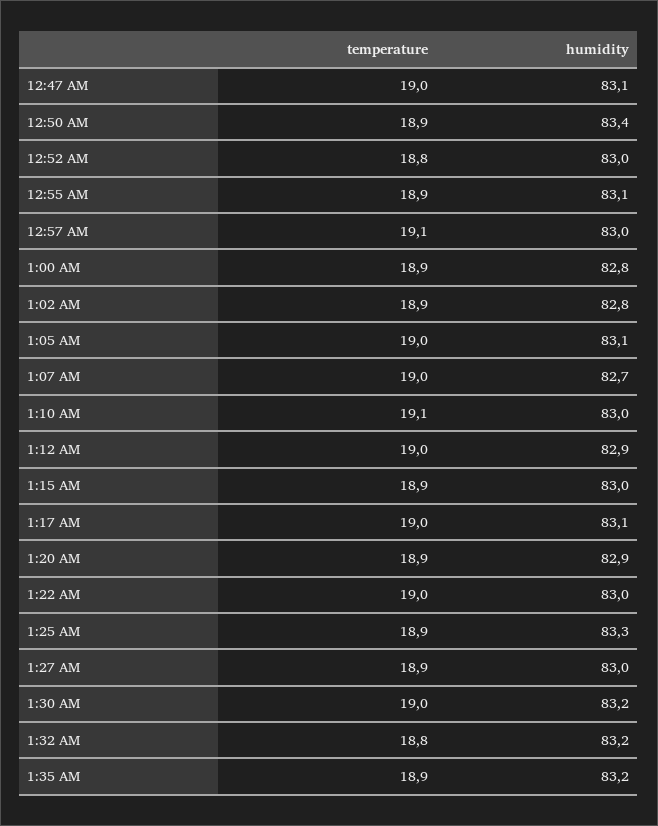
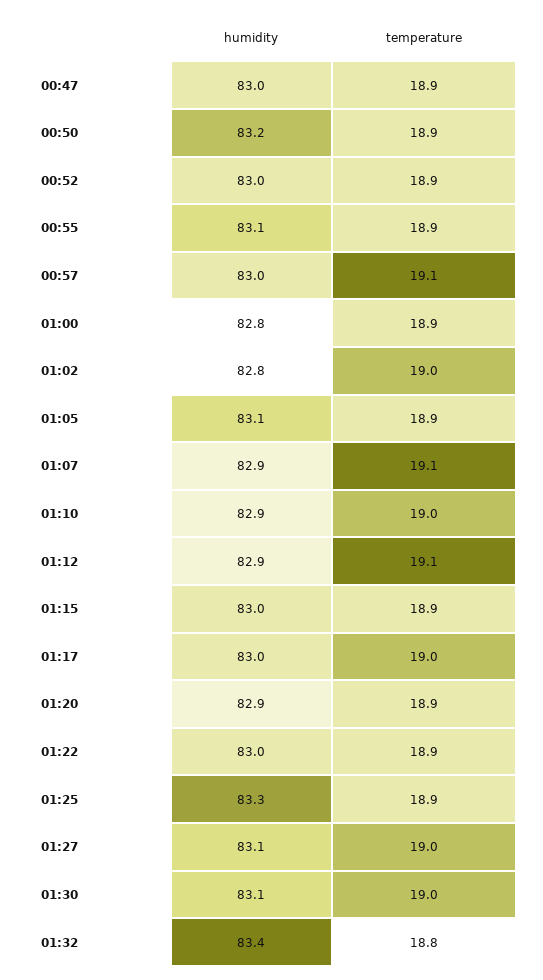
temperature, 12:47 AM: 19 -> 18.9
humidity, 12:47 AM: 83.1 -> 83
humidity, 12:50 AM: 83.4 -> 83.2
temperature, 12:52 AM: 18.8 -> 18.9
temperature, 1:02 AM: 18.9 -> 19
temperature, 1:05 AM: 19 -> 18.9
temperature, 1:07 AM: 19 -> 19.1
humidity, 1:07 AM: 82.7 -> 82.9
temperature, 1:10 AM: 19.1 -> 19
humidity, 1:10 AM: 83 -> 82.9
temperature, 1:12 AM: 19 -> 19.1
humidity, 1:17 AM: 83.1 -> 83
temperature, 1:22 AM: 19 -> 18.9
temperature, 1:27 AM: 18.9 -> 19
humidity, 1:27 AM: 83 -> 83.1
humidity, 1:30 AM: 83.2 -> 83.1
humidity, 1:32 AM: 83.2 -> 83.4
temperature, 1:35 AM: 18.9 -> none
humidity, 1:35 AM: 83.2 -> none

